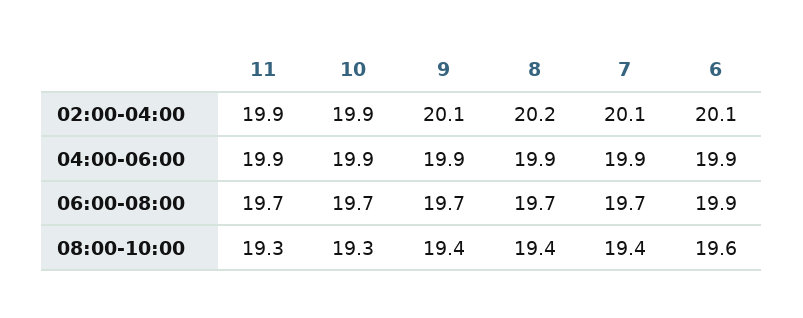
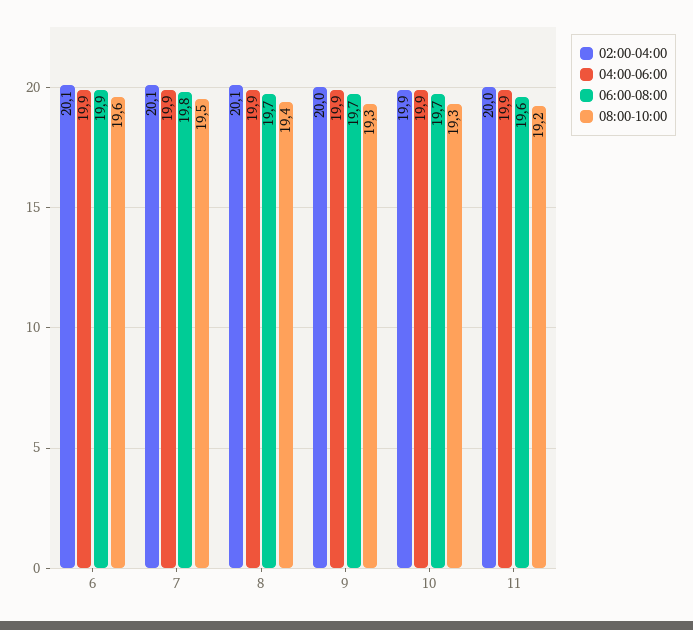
02:00-04:00, 11: 19.9 -> 20
02:00-04:00, 9: 20.1 -> 20
02:00-04:00, 8: 20.2 -> 20.1
06:00-08:00, 11: 19.7 -> 19.6
06:00-08:00, 7: 19.7 -> 19.8
08:00-10:00, 11: 19.3 -> 19.2
08:00-10:00, 9: 19.4 -> 19.3
08:00-10:00, 7: 19.4 -> 19.5

